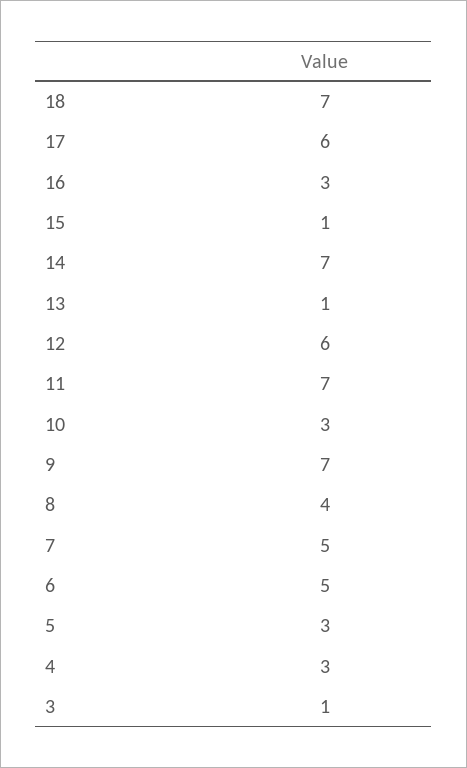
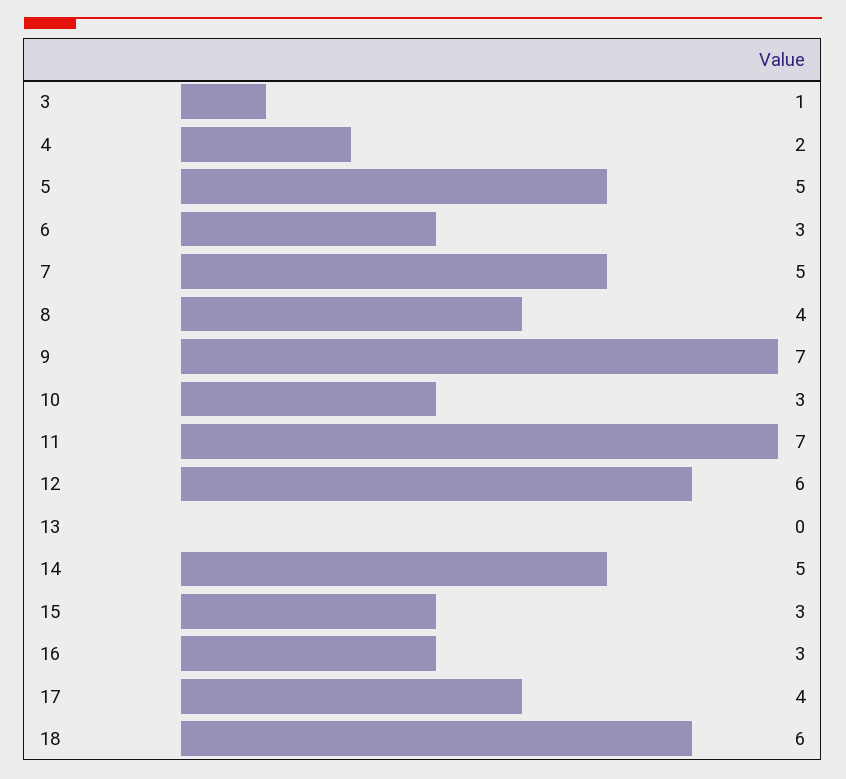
18: 7 -> 6
17: 6 -> 4
15: 1 -> 3
14: 7 -> 5
13: 1 -> 0
6: 5 -> 3
5: 3 -> 5
4: 3 -> 2

